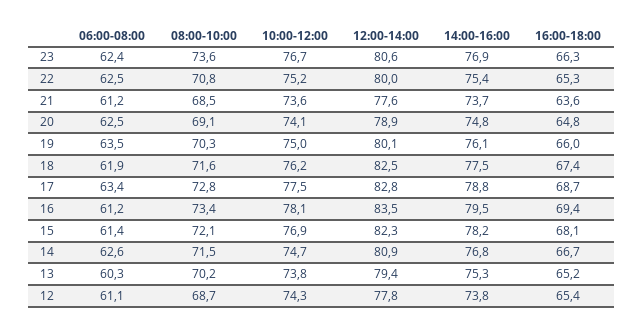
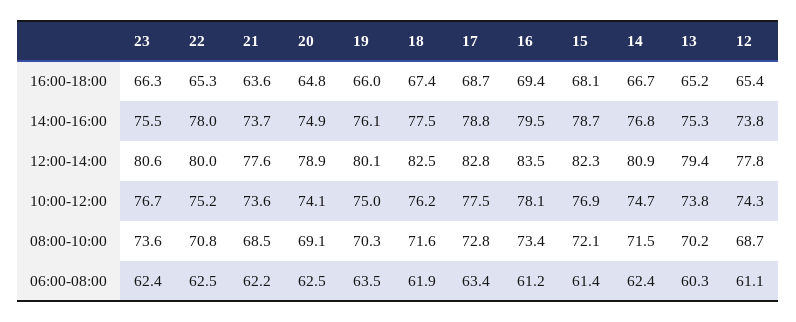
14:00-16:00, 23: 76.9 -> 75.5
14:00-16:00, 22: 75.4 -> 78
06:00-08:00, 21: 61.2 -> 62.2
14:00-16:00, 20: 74.8 -> 74.9
14:00-16:00, 15: 78.2 -> 78.7
06:00-08:00, 14: 62.6 -> 62.4

